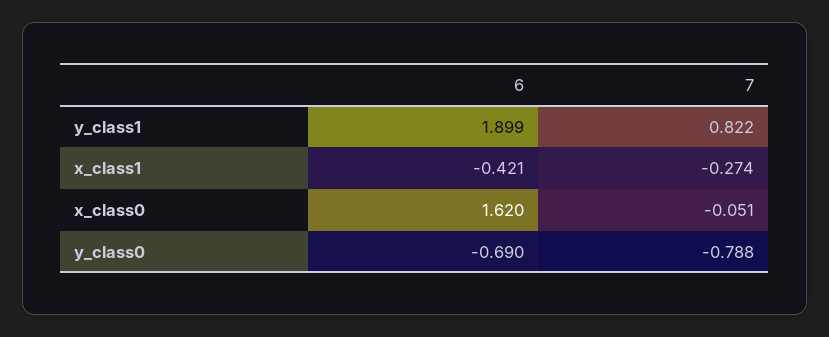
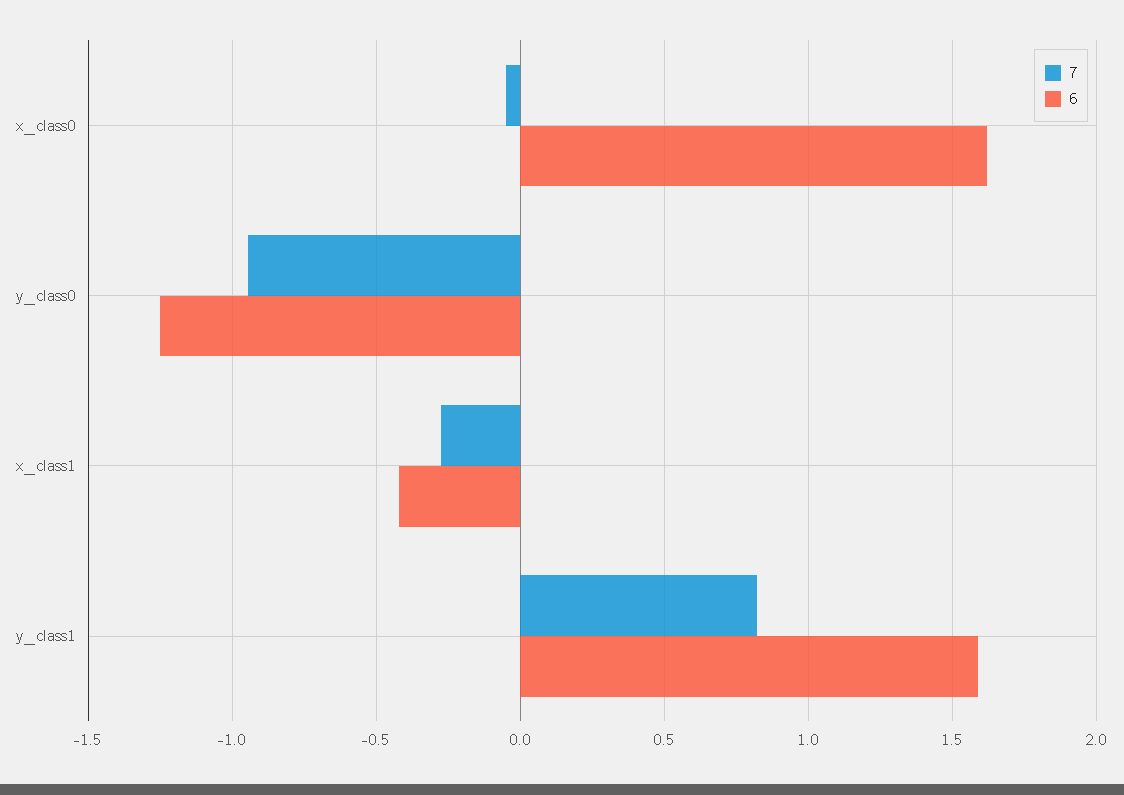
6, y_class1: 1.899 -> 1.6
6, y_class0: -0.69 -> -1.25
7, y_class0: -0.788 -> -0.95

